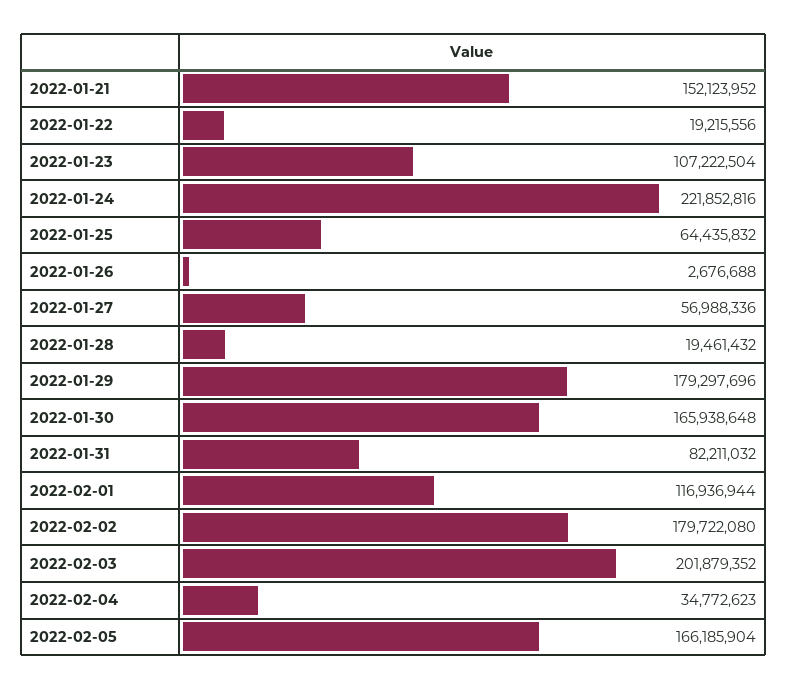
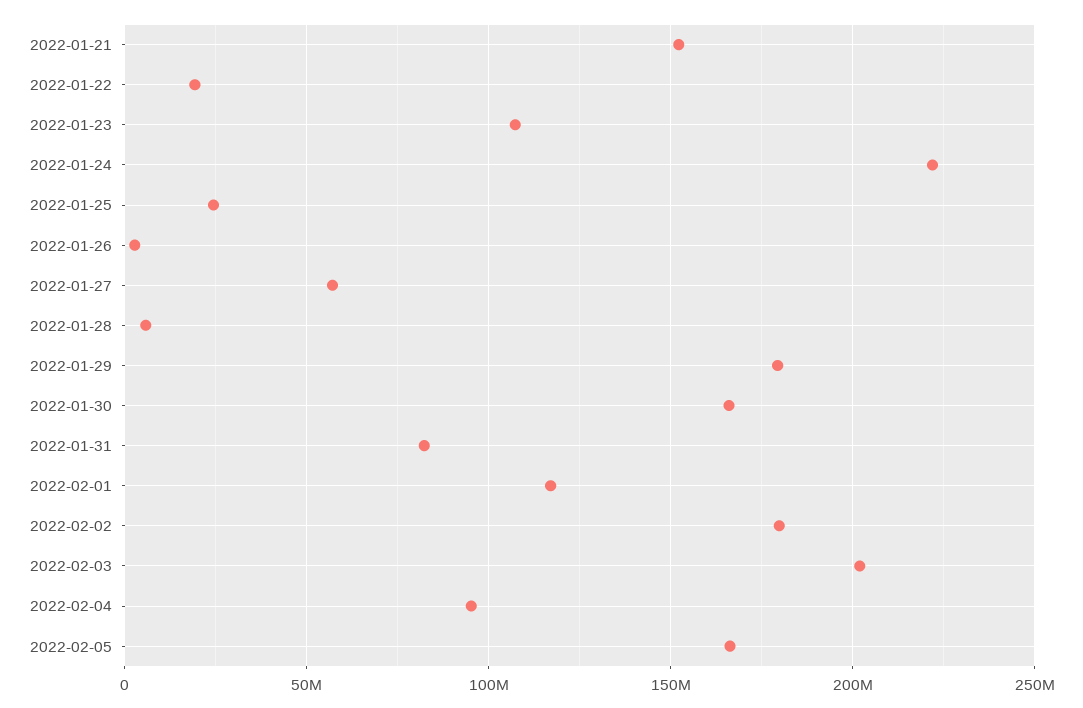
2022-01-25: 64435832 -> 25000000
2022-01-28: 19461432 -> 5000000
2022-02-04: 34772623 -> 95000000

